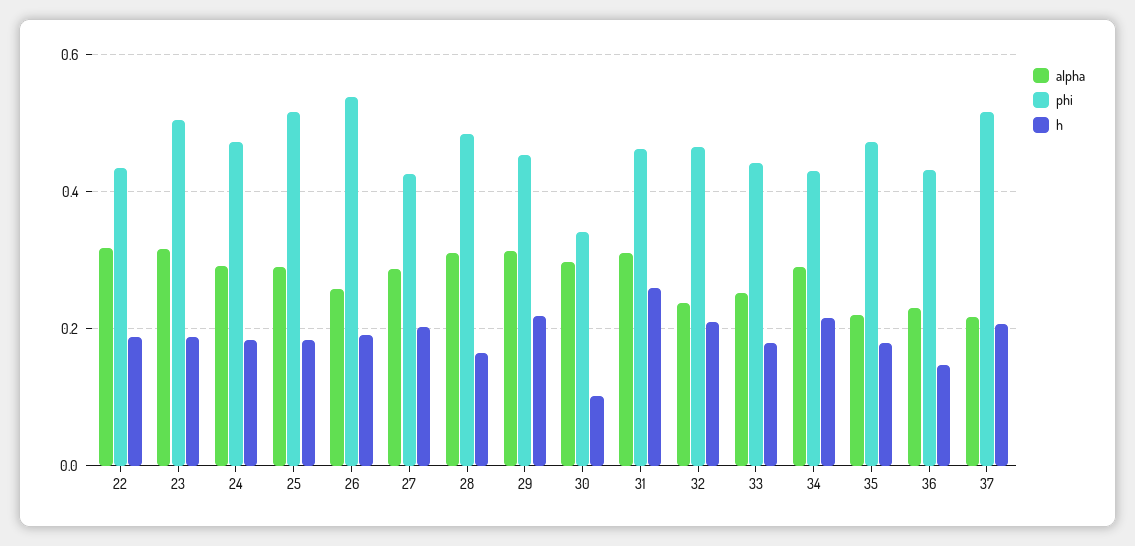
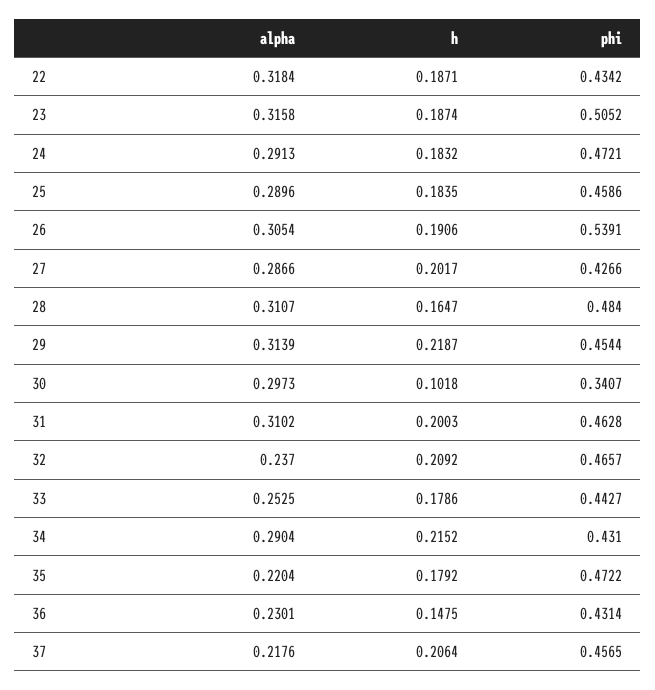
phi, 25: 0.52 -> 0.4586
alpha, 26: 0.26 -> 0.3054
h, 31: 0.26 -> 0.2003
phi, 37: 0.52 -> 0.4565

